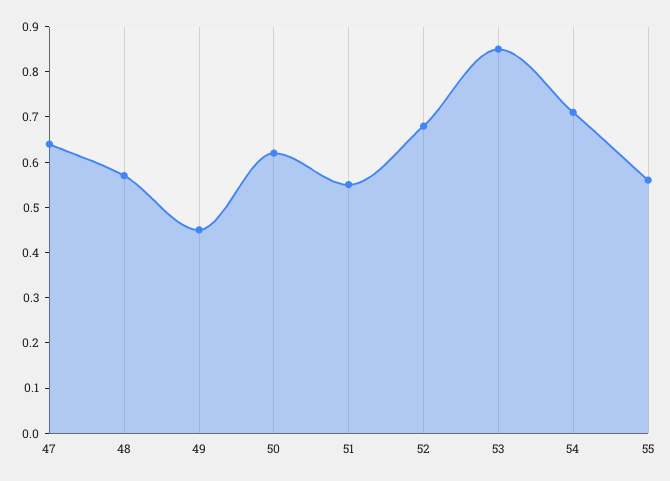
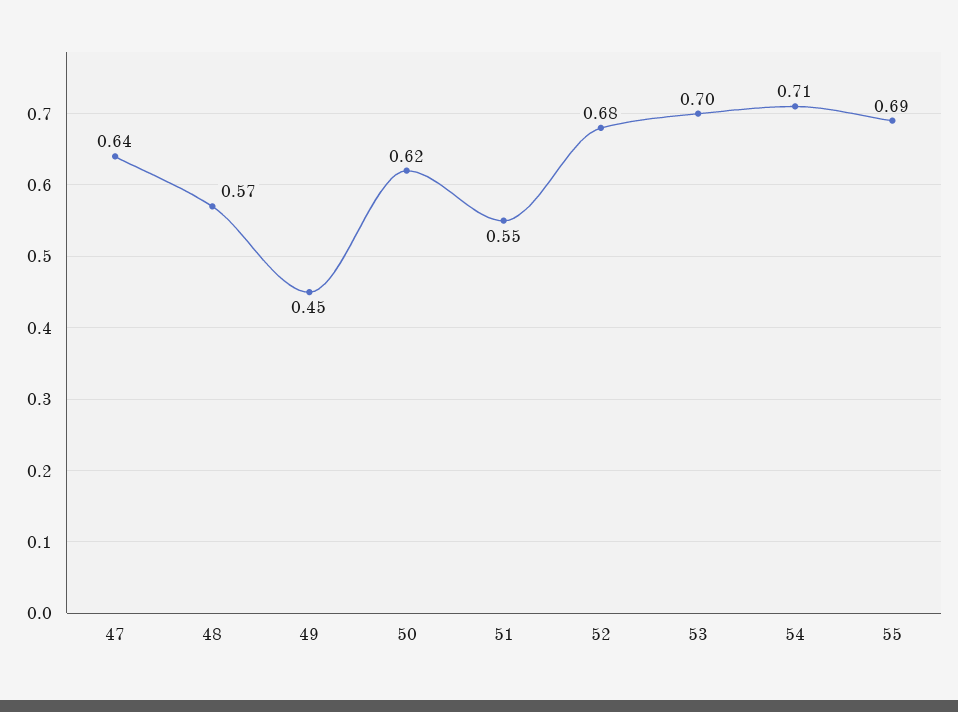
53: 0.85 -> 0.7
55: 0.55 -> 0.69

